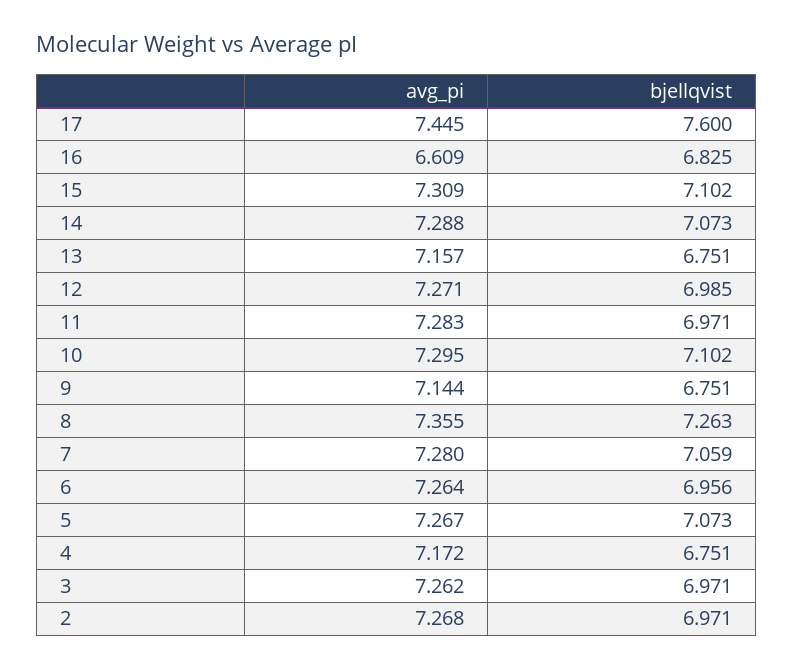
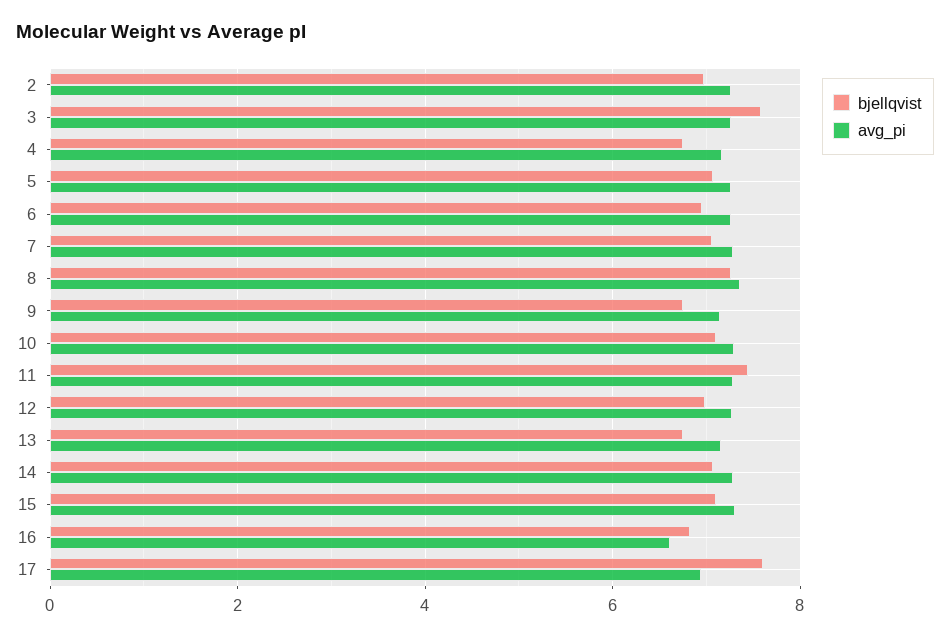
avg_pi, 17: 7.445 -> 7
bjellqvist, 11: 6.971 -> 7.4
bjellqvist, 3: 6.971 -> 7.6

